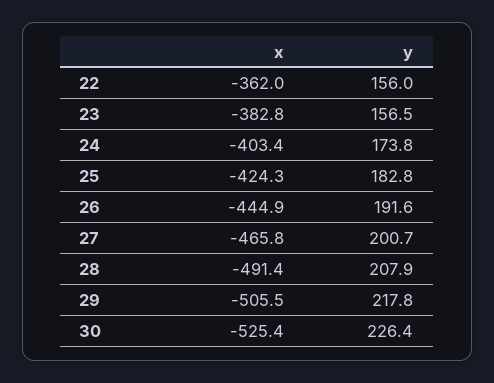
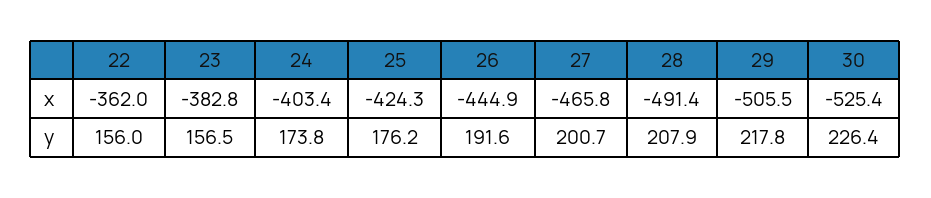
y, 25: 182.8 -> 176.2

